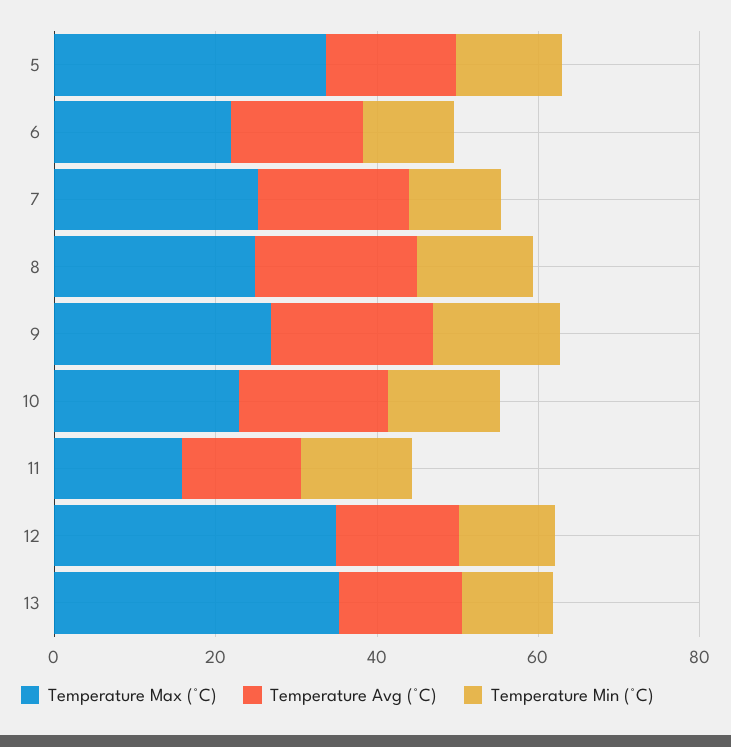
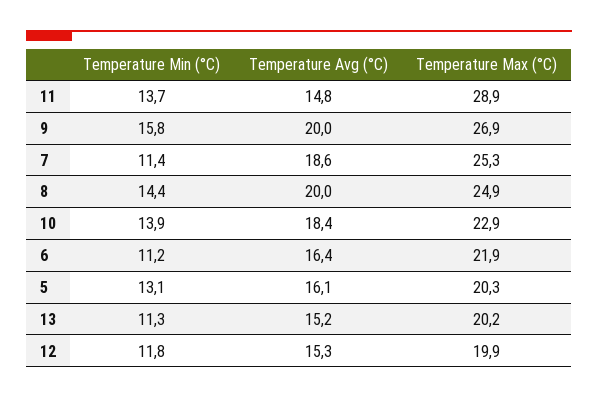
Temperature Max (°C), 5: 35 -> 20.3
Temperature Max (°C), 11: 15 -> 28.9
Temperature Max (°C), 12: 35 -> 19.9
Temperature Max (°C), 13: 35 -> 20.2

